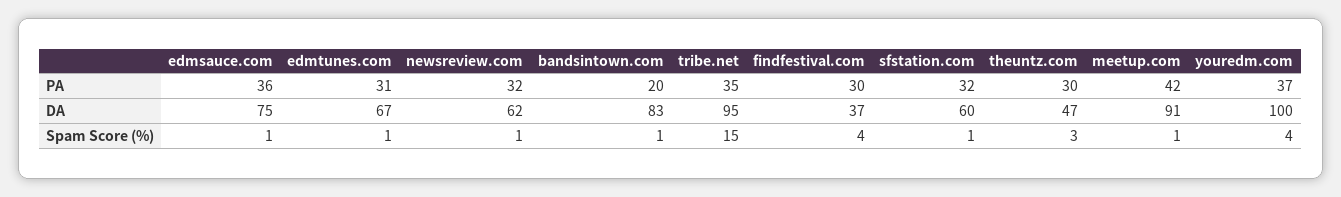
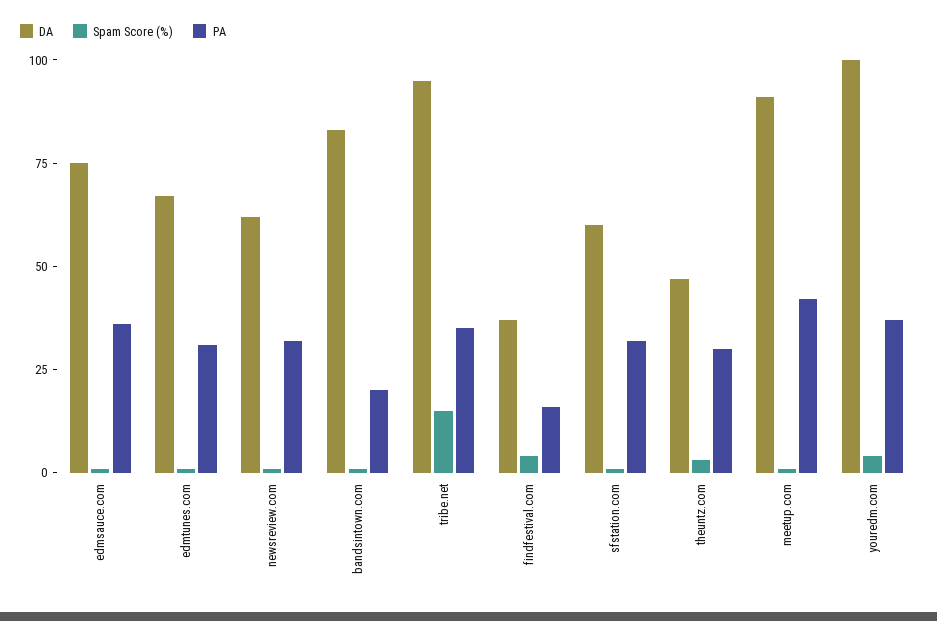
PA, findfestival.com: 30 -> 15

